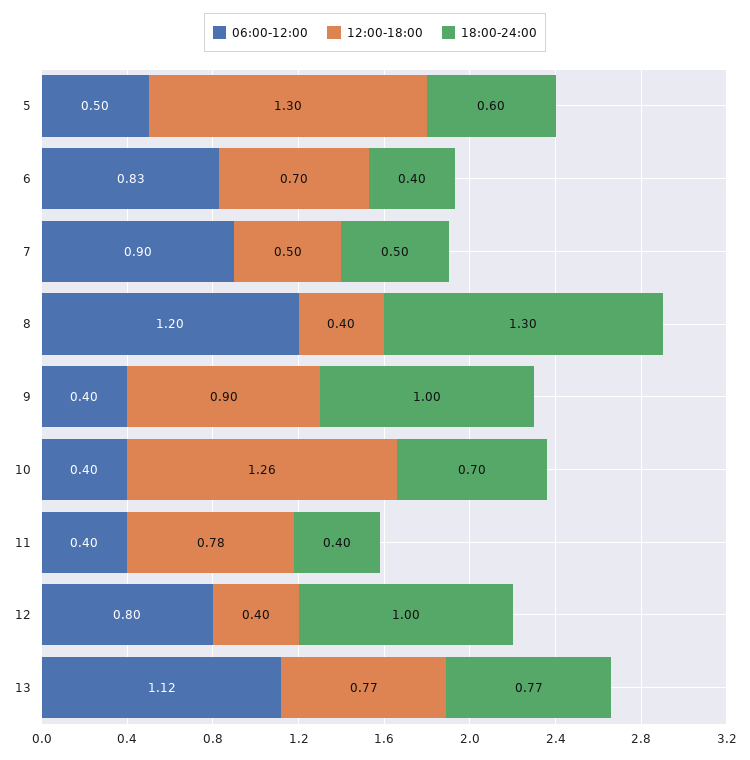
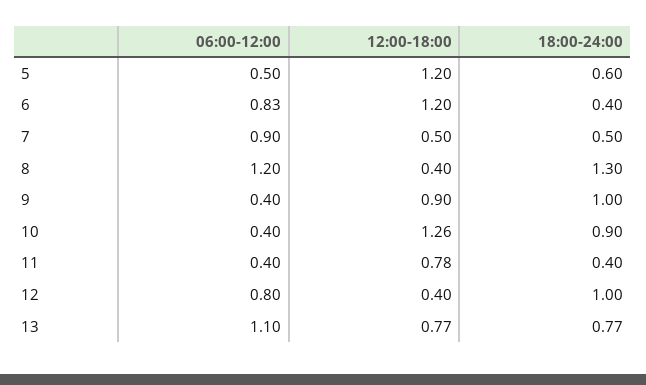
12:00-18:00, 5: 1.3 -> 1.2
12:00-18:00, 6: 0.7 -> 1.2
18:00-24:00, 10: 0.7 -> 0.9
06:00-12:00, 13: 1.12 -> 1.1

